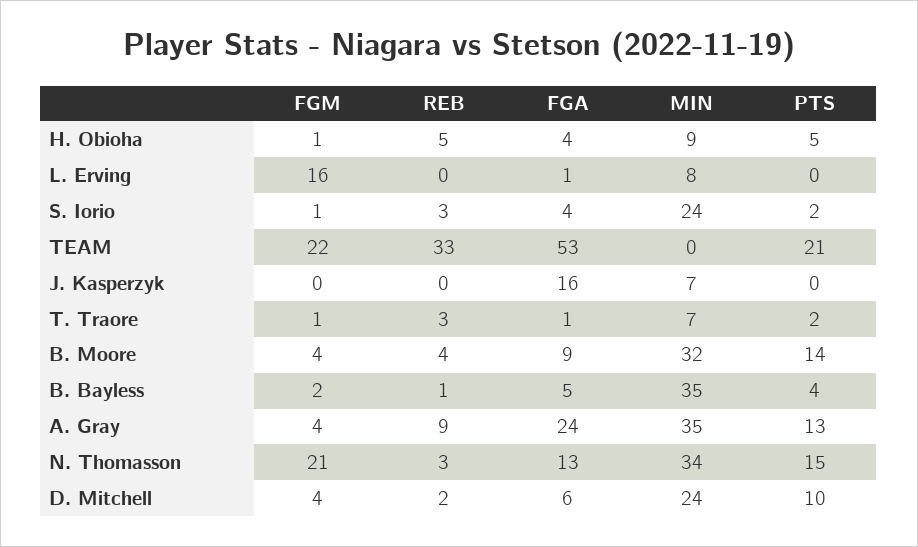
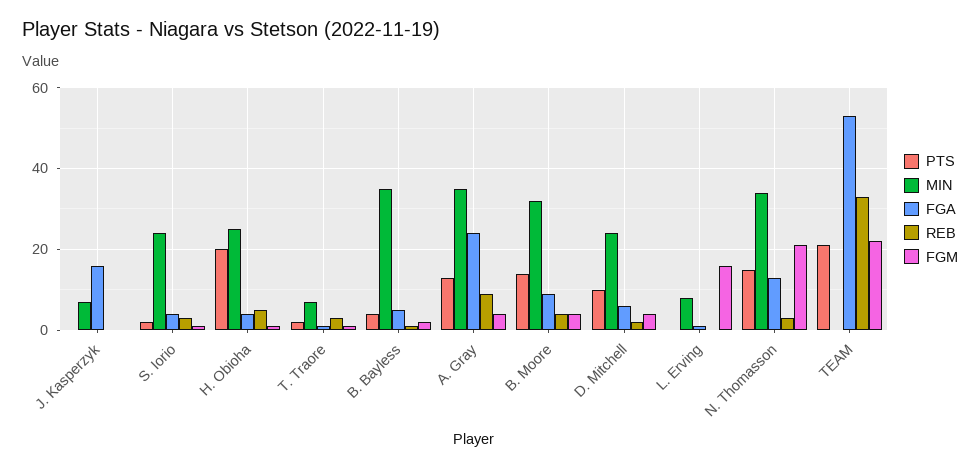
MIN, H. Obioha: 9 -> 25
PTS, H. Obioha: 5 -> 20

